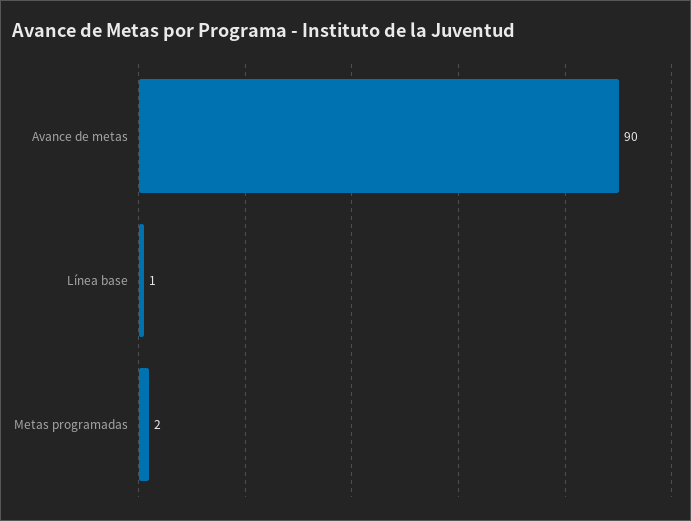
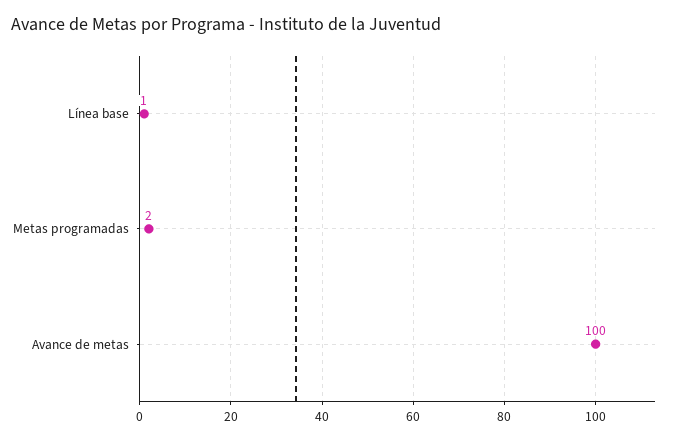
Avance de metas: 90 -> 100

